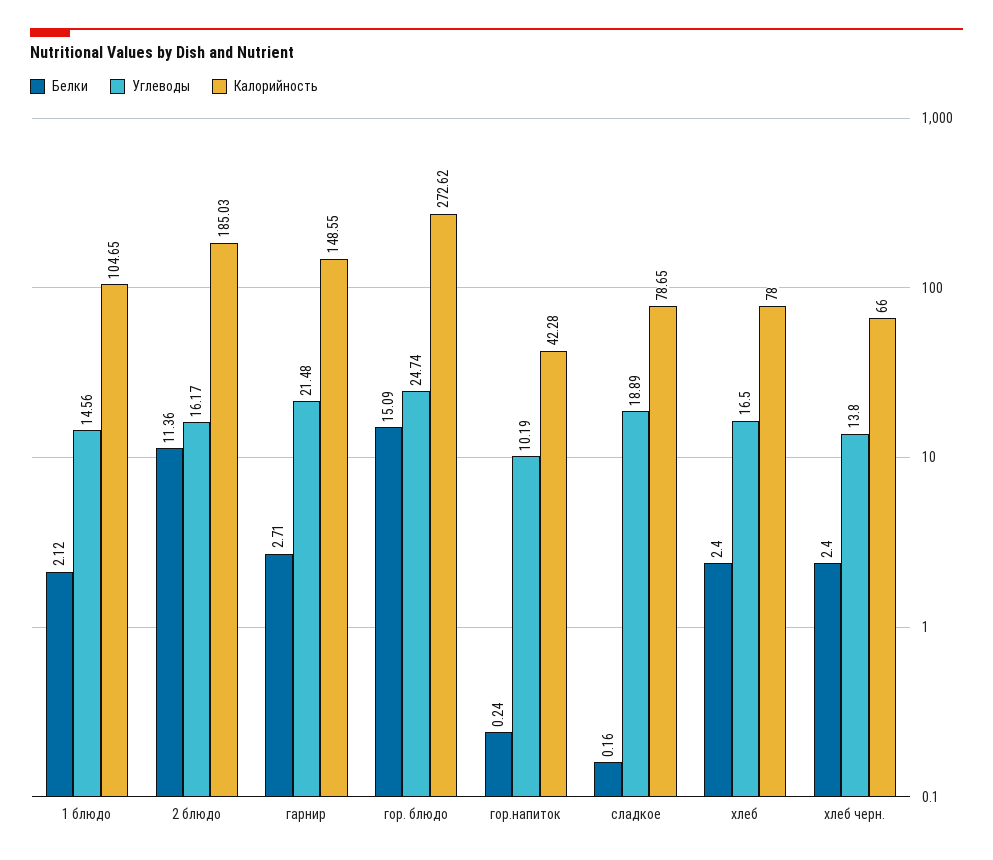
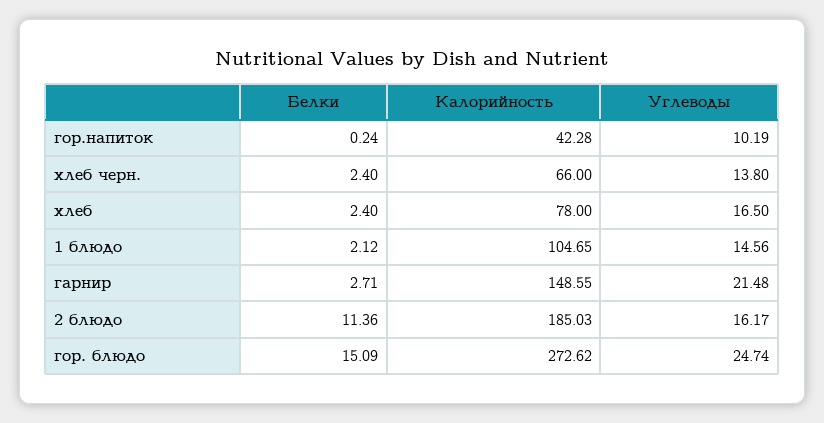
Белки, сладкое: 0.16 -> none
Углеводы, сладкое: 18.89 -> none
Калорийность, сладкое: 78.65 -> none

